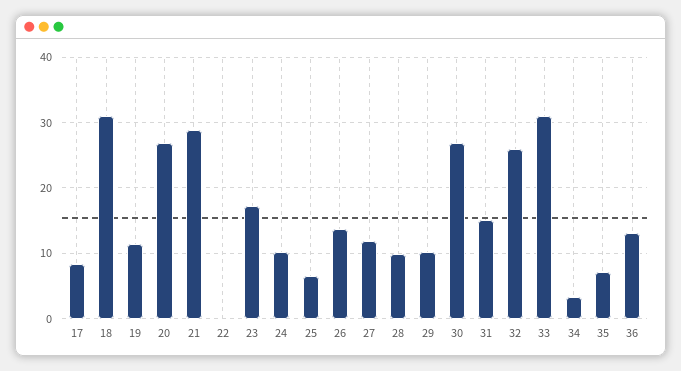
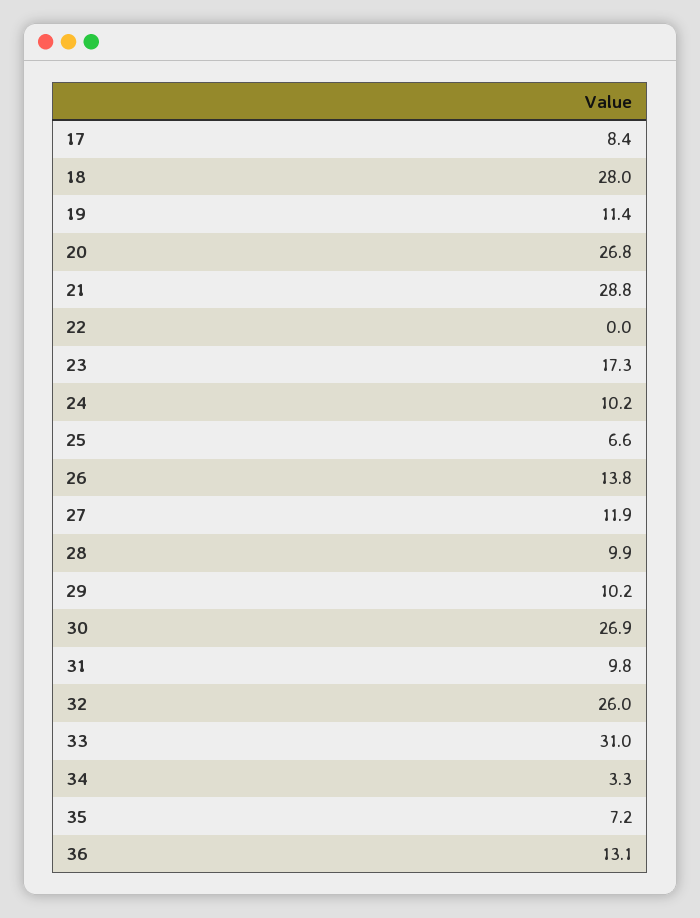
18: 31 -> 28
31: 15 -> 9.8

